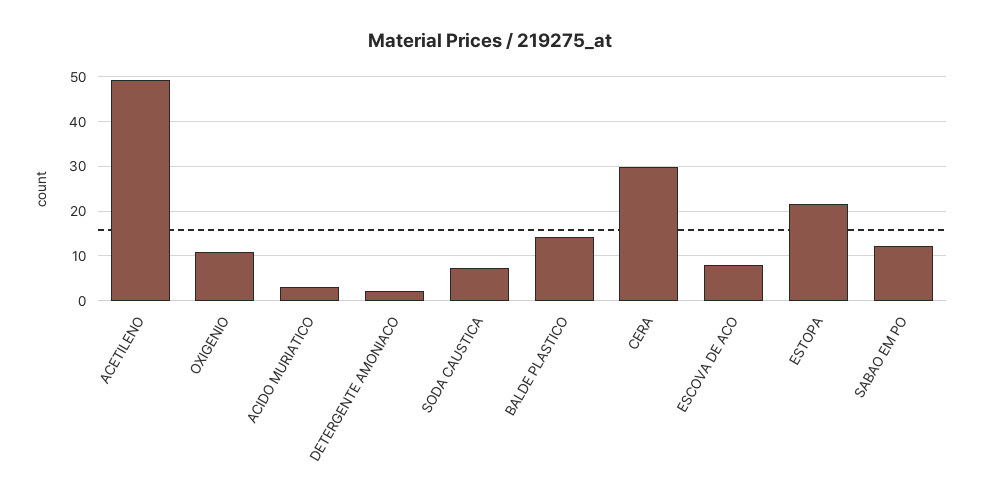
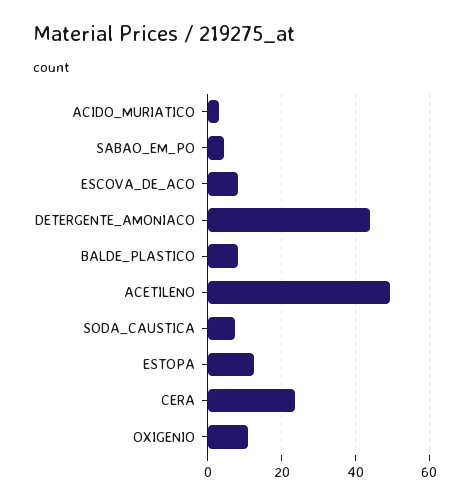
DETERGENTE AMONIACO: 2 -> 44
BALDE PLASTICO: 14 -> 8
CERA: 30 -> 24
ESTOPA: 22 -> 12
SABAO EM PO: 12 -> 4

